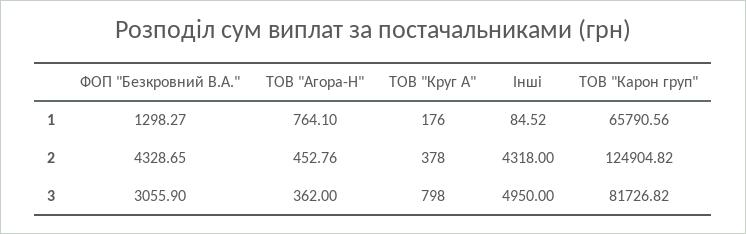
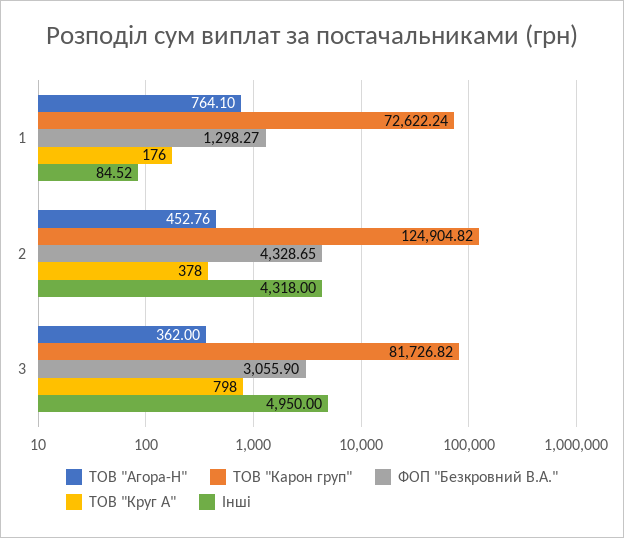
ТОВ "Карон груп", 1: 65790.56 -> 72622.24

